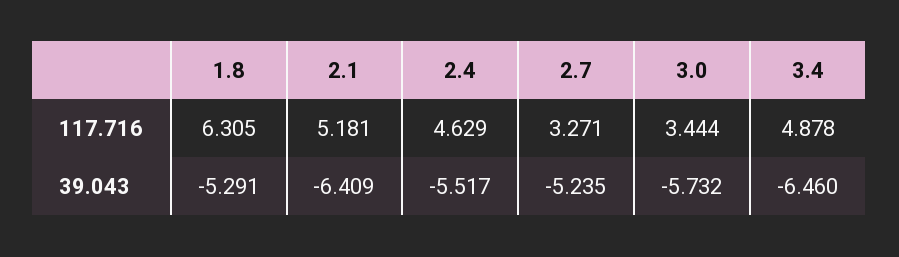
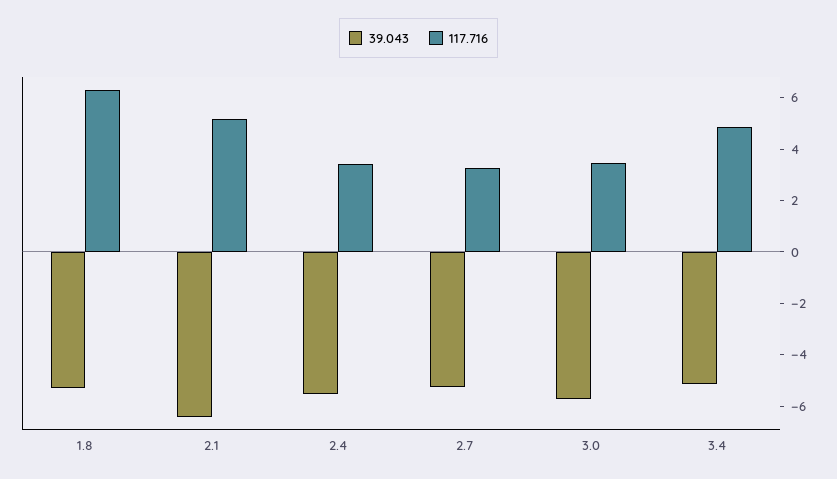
117.716, 2.4: 4.629 -> 3.5
39.043, 3.4: -6.46 -> -5

